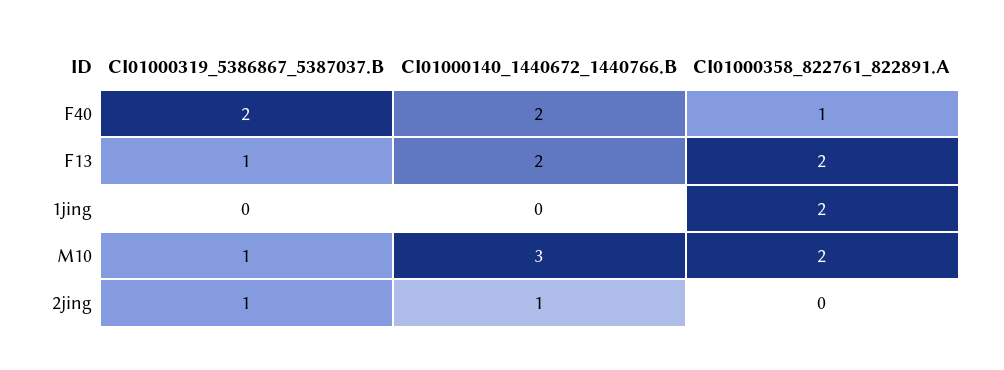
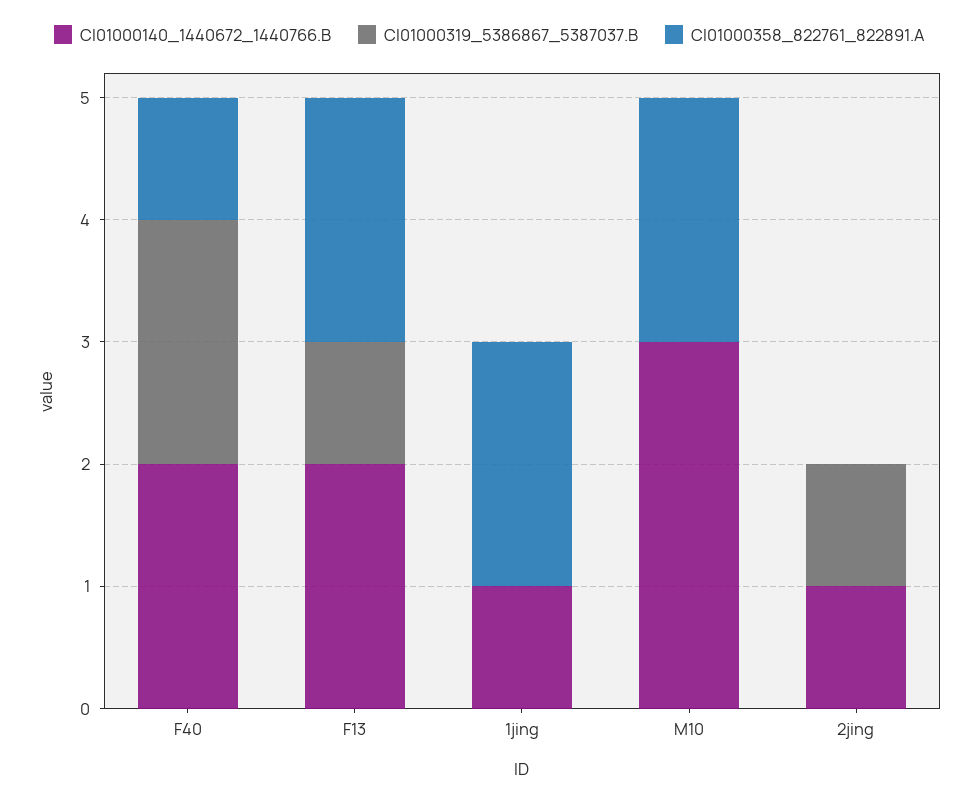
CI01000140_1440672_1440766.B, 1jing: 0 -> 1
CI01000319_5386867_5387037.B, M10: 1 -> 0

